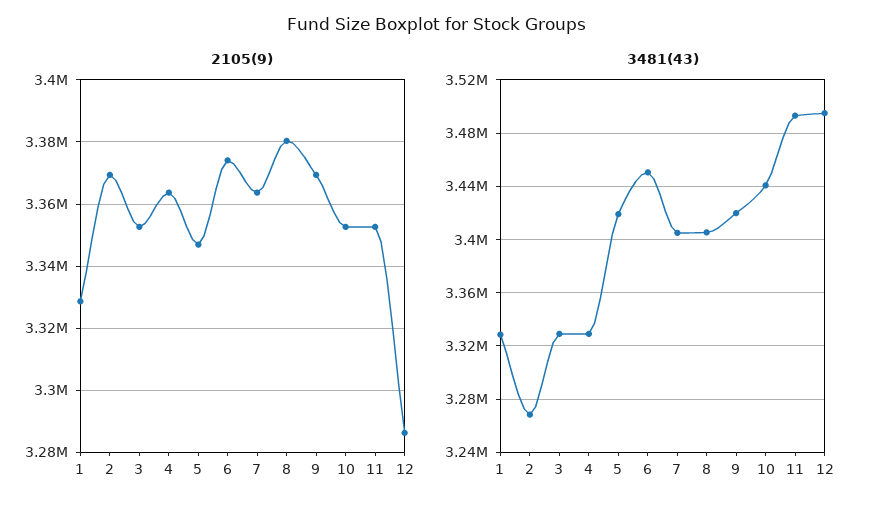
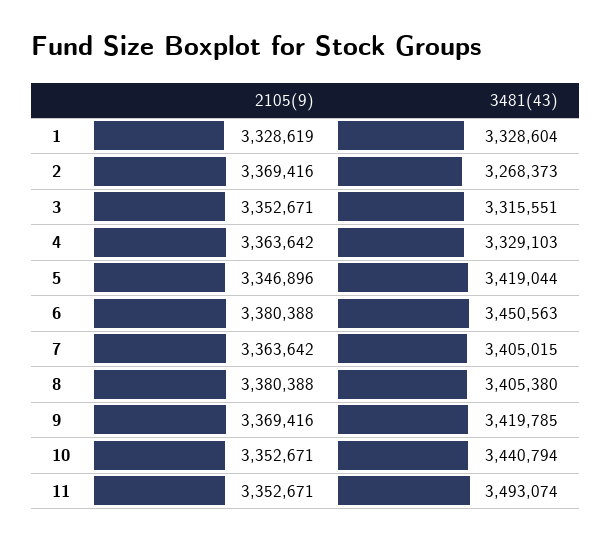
2105(9), 6: 3374000 -> 3380388
2105(9), 12: 3286000 -> none
3481(43), 3: 3330000 -> 3315551
3481(43), 12: 3495000 -> none

